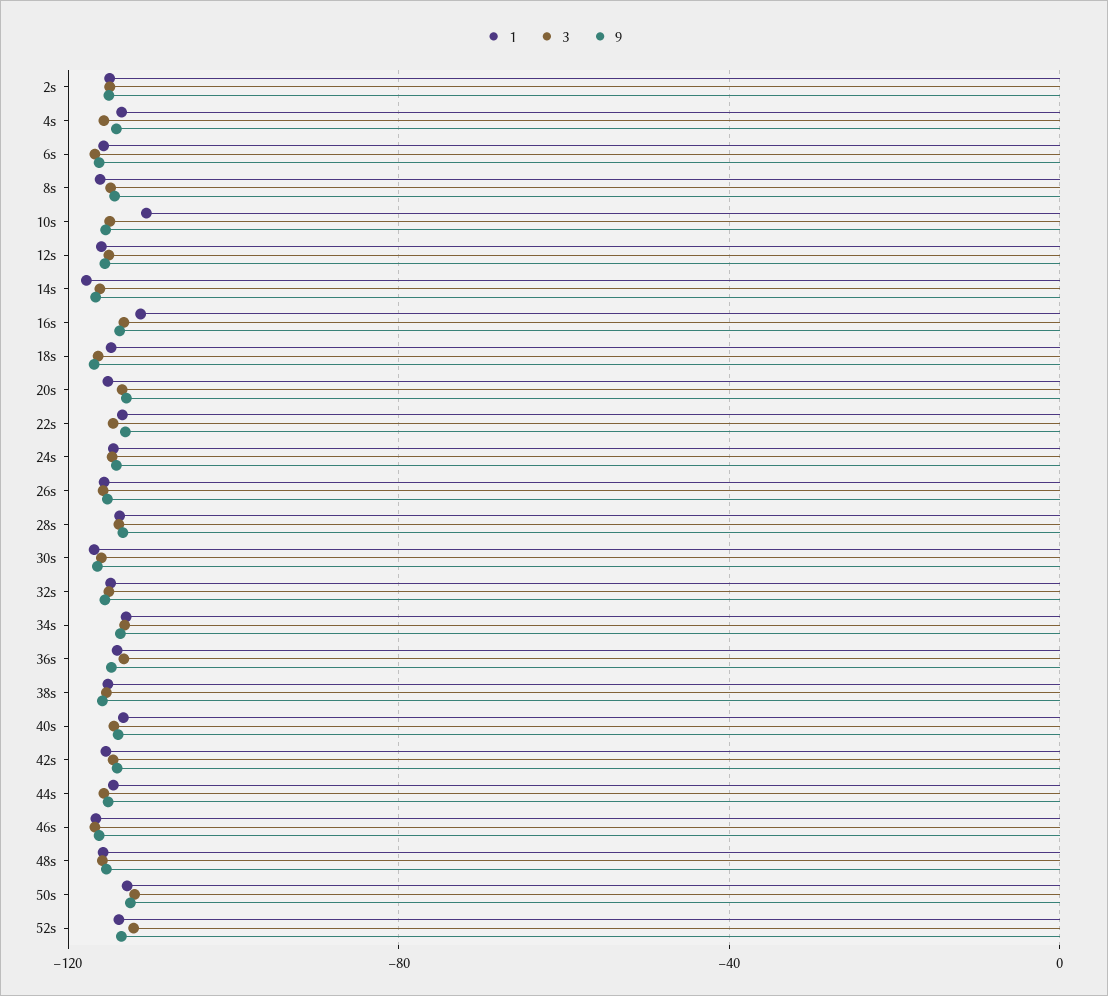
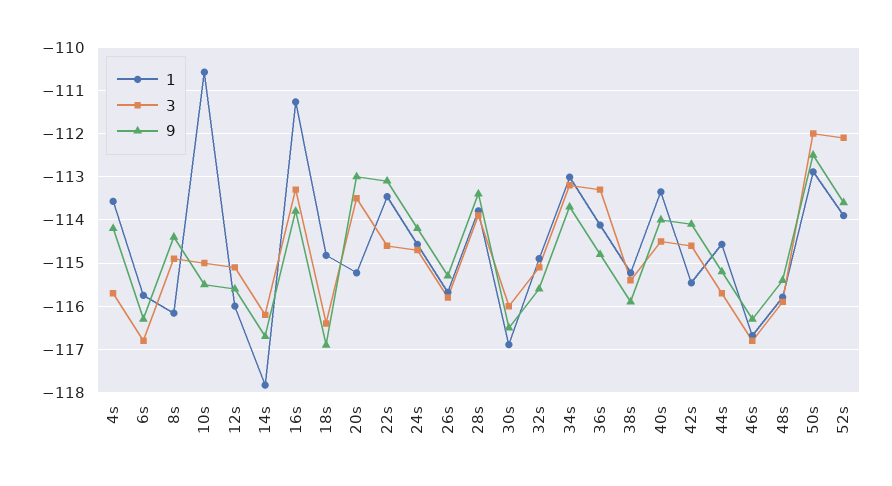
1, 2s: -115 -> none
3, 2s: -115 -> none
9, 2s: -115 -> none

